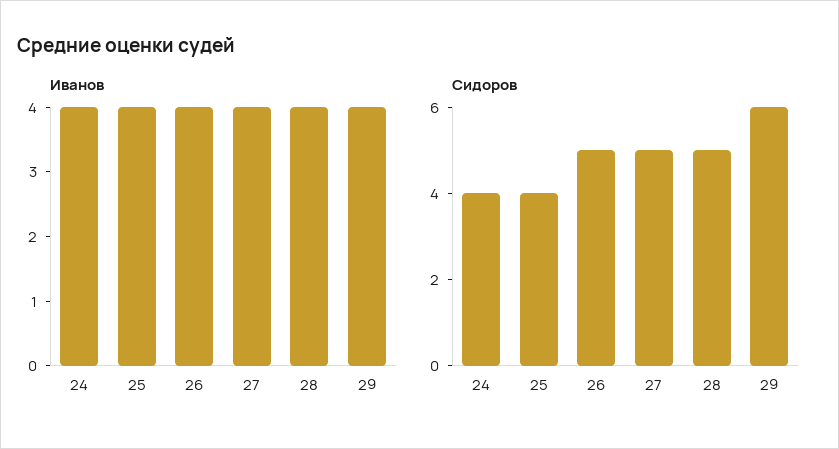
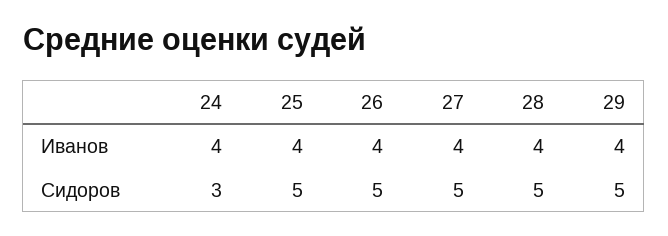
Сидоров, 24: 4 -> 3
Сидоров, 25: 4 -> 5
Сидоров, 29: 6 -> 5

